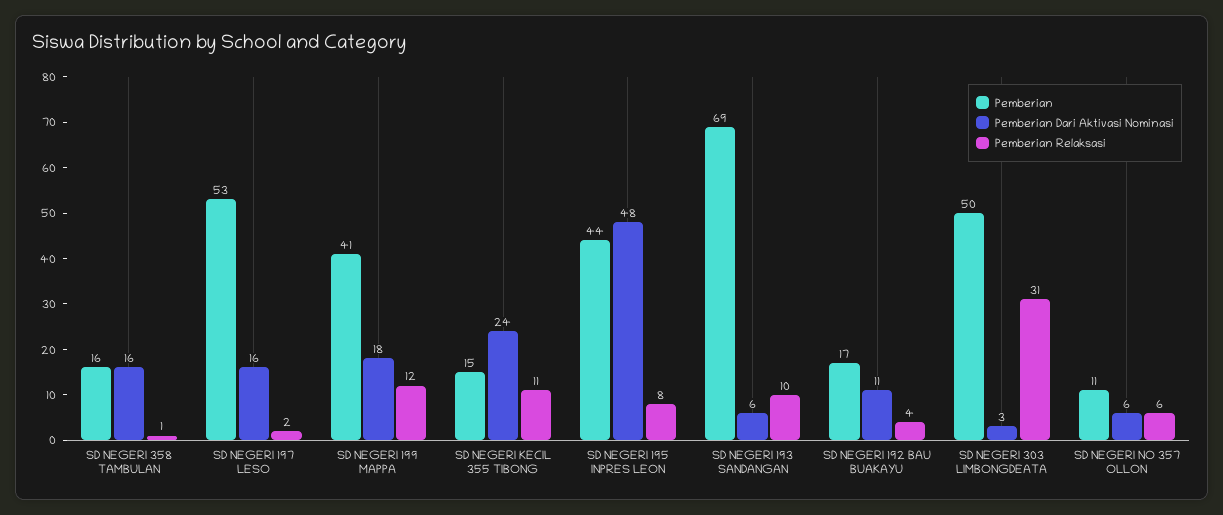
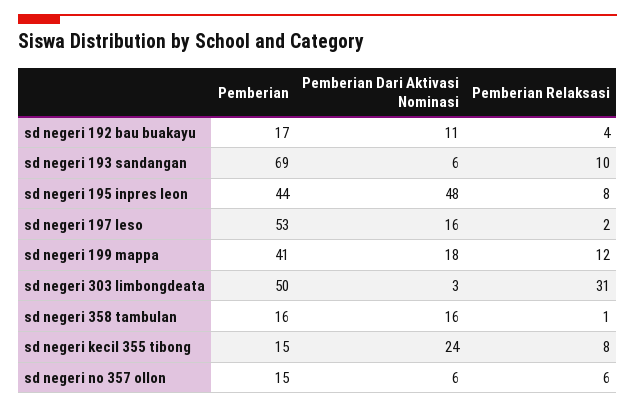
Pemberian Relaksasi, SD NEGERI KECIL 355 TIBONG: 11 -> 8
Pemberian, SD NEGERI NO 357 OLLON: 11 -> 15

